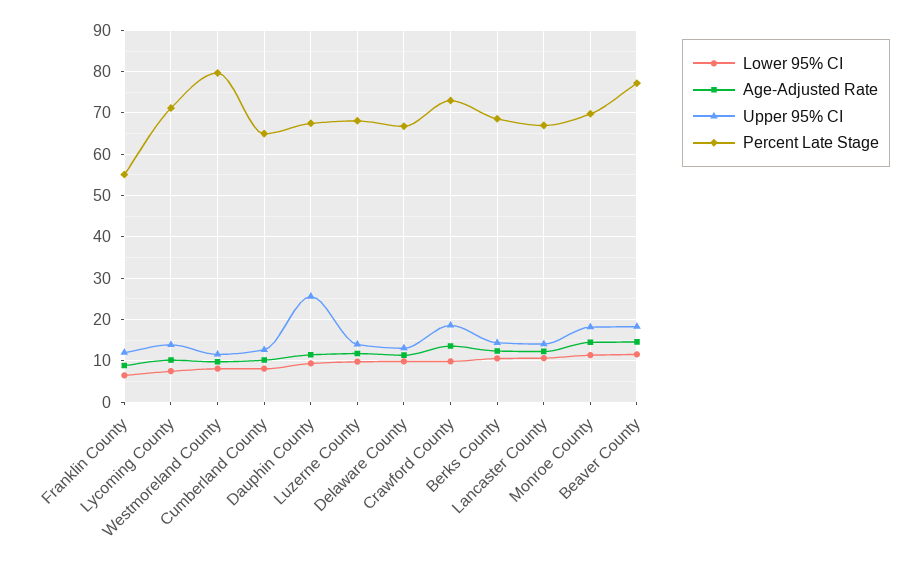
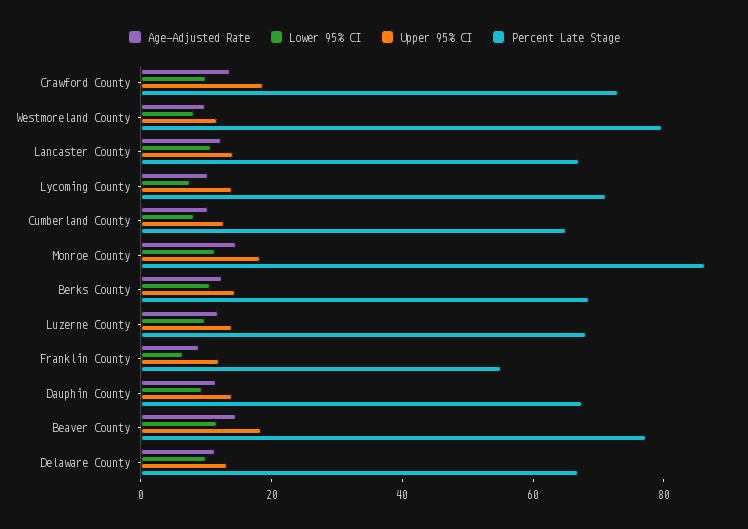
Upper 95% CI, Dauphin County: 26 -> 15
Percent Late Stage, Monroe County: 70 -> 85

